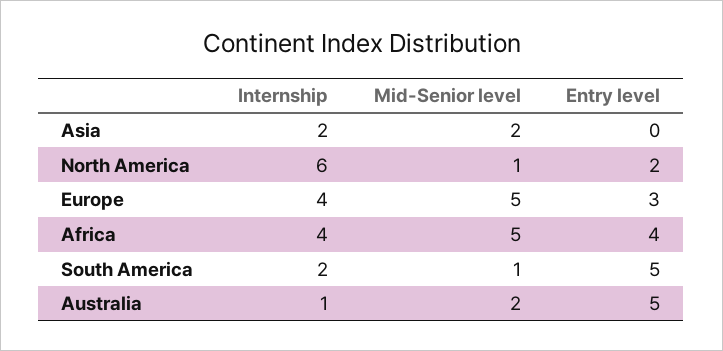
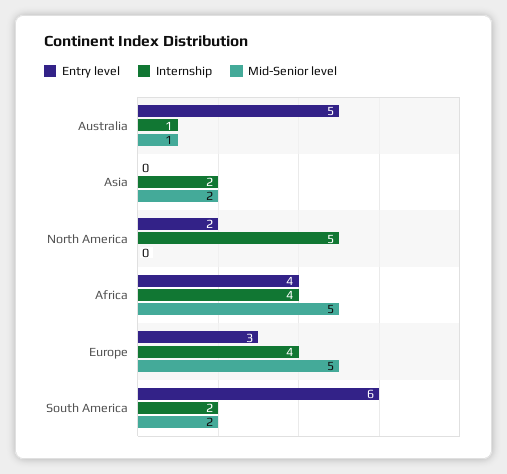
Internship, North America: 6 -> 5
Mid-Senior level, North America: 1 -> 0
Mid-Senior level, South America: 1 -> 2
Entry level, South America: 5 -> 6
Mid-Senior level, Australia: 2 -> 1

